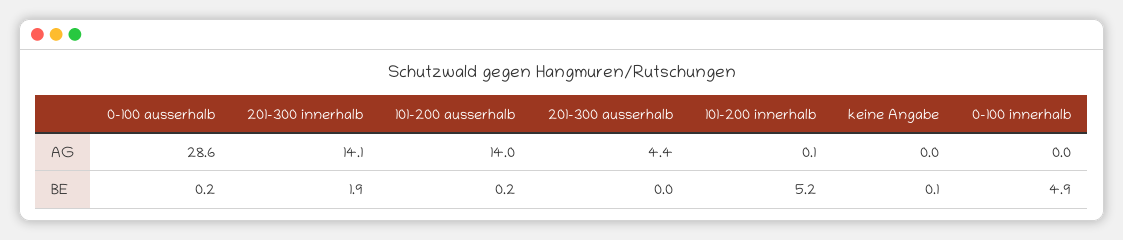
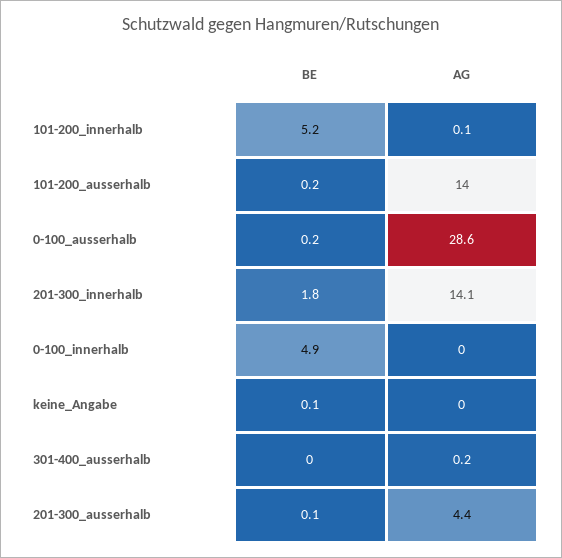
201-300 innerhalb, BE: 1.9 -> 1.8
201-300 ausserhalb, BE: 0 -> 0.1
301-400_ausserhalb, BE: none -> 0
301-400_ausserhalb, AG: none -> 0.2

